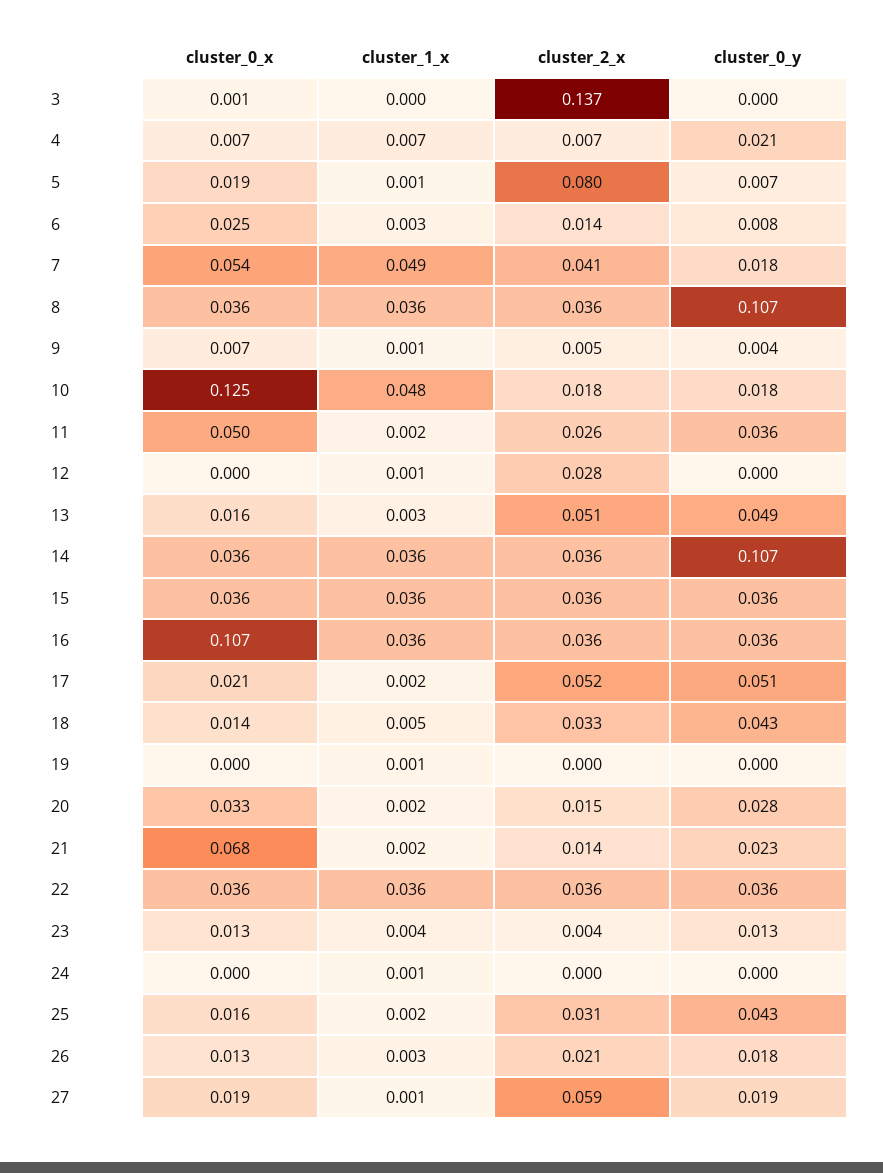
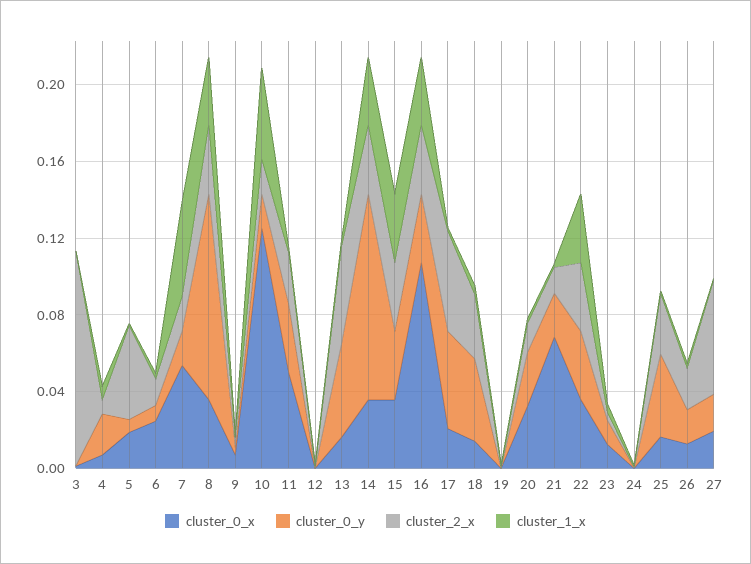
cluster_2_x, 3: 0.137 -> 0.11
cluster_2_x, 5: 0.08 -> 0.05
cluster_2_x, 7: 0.041 -> 0.02
cluster_2_x, 12: 0.028 -> 0

